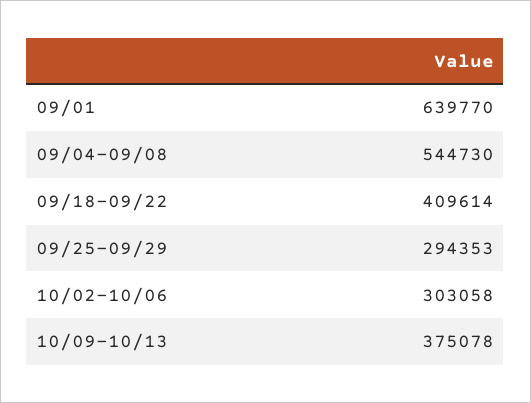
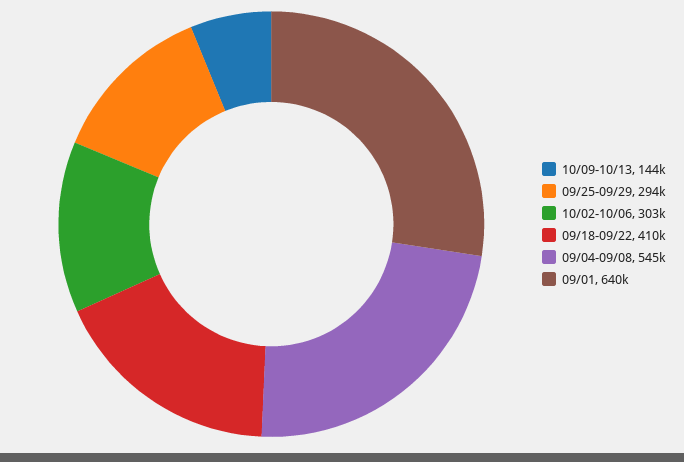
10/09-10/13: 375078 -> 144000

